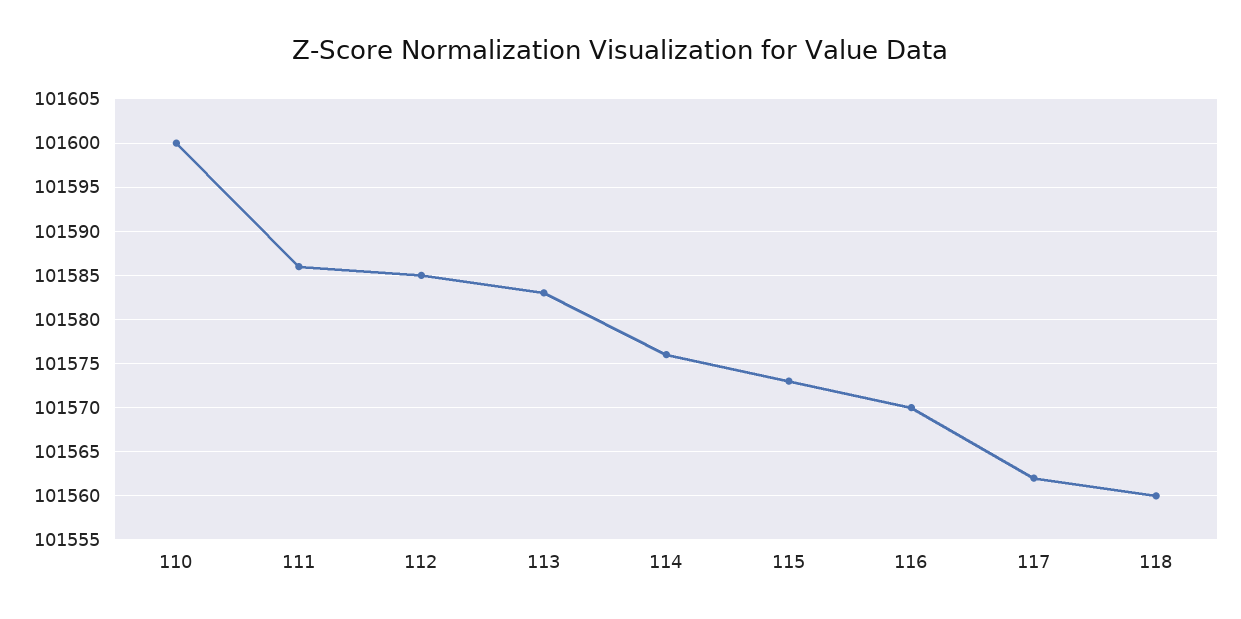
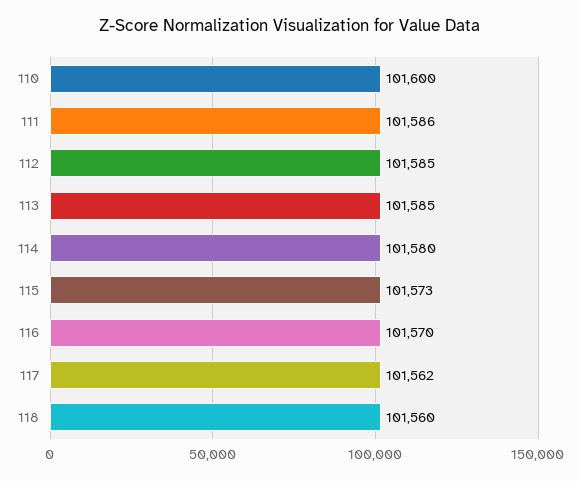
113: 101583 -> 101585
114: 101576 -> 101580

